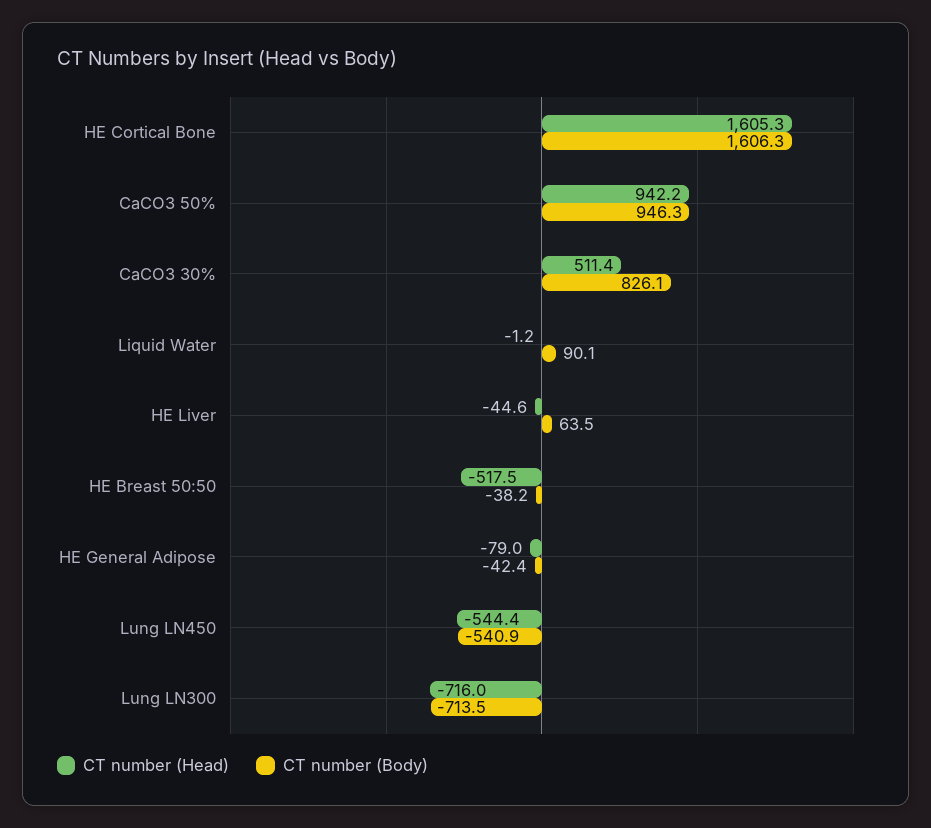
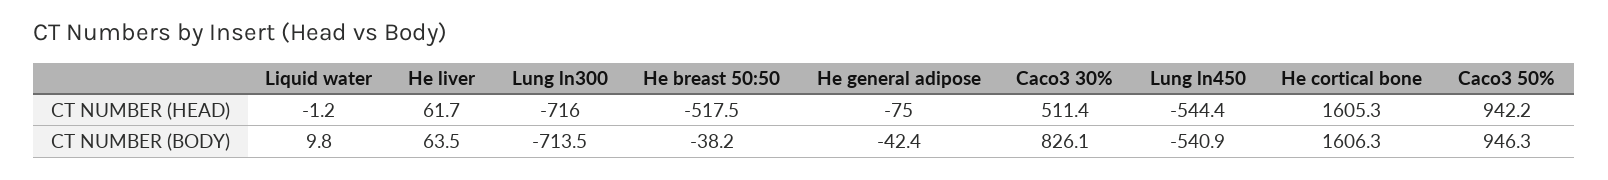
CT number (Body), Liquid Water: 90.1 -> 9.8
CT number (Head), HE Liver: -44.6 -> 61.7
CT number (Head), HE General Adipose: -79 -> -75

